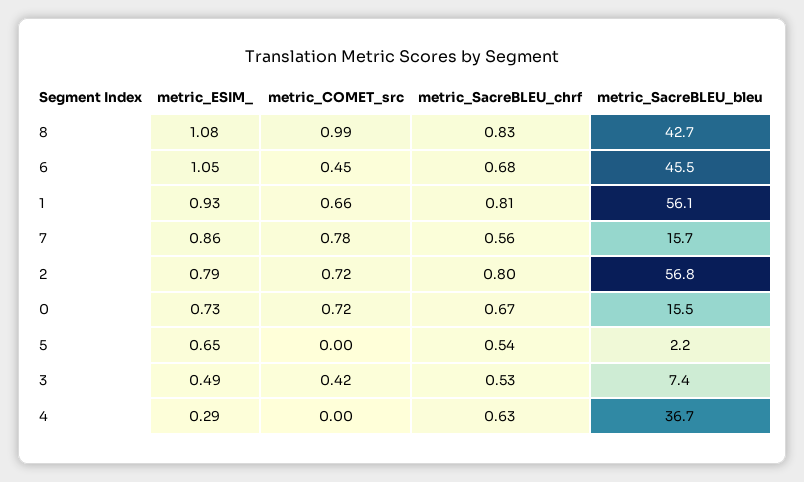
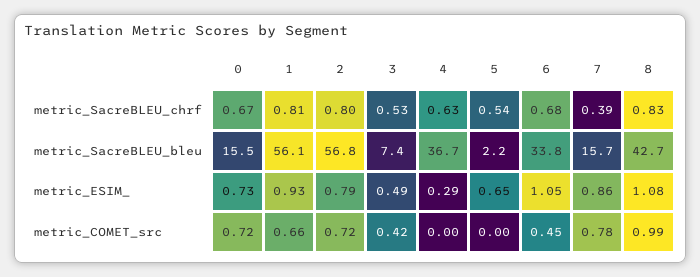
metric_SacreBLEU_bleu, 6: 45.5 -> 33.8
metric_SacreBLEU_chrf, 7: 0.56 -> 0.39

